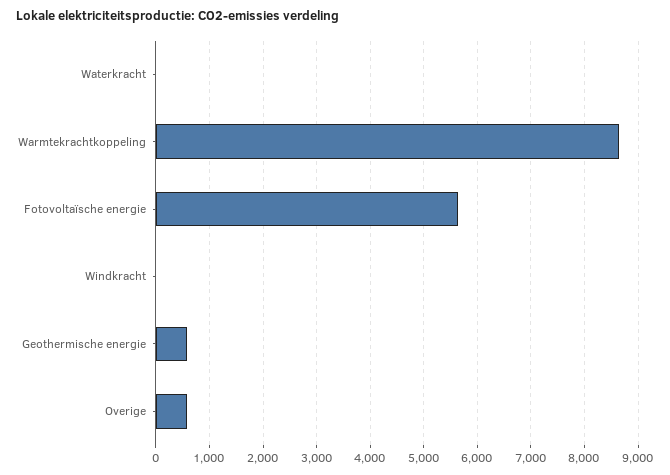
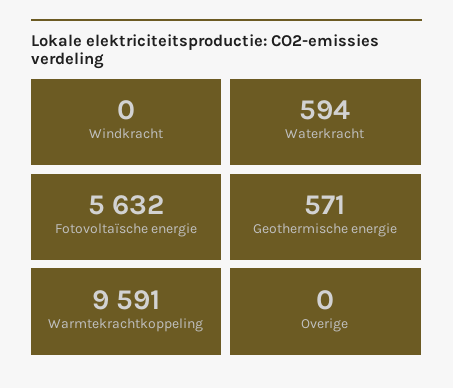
Waterkracht: 0 -> 594
Warmtekrachtkoppeling: 8600 -> 9591
Overige: 600 -> 0

